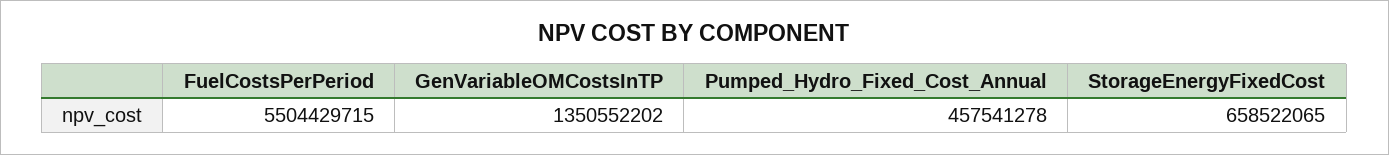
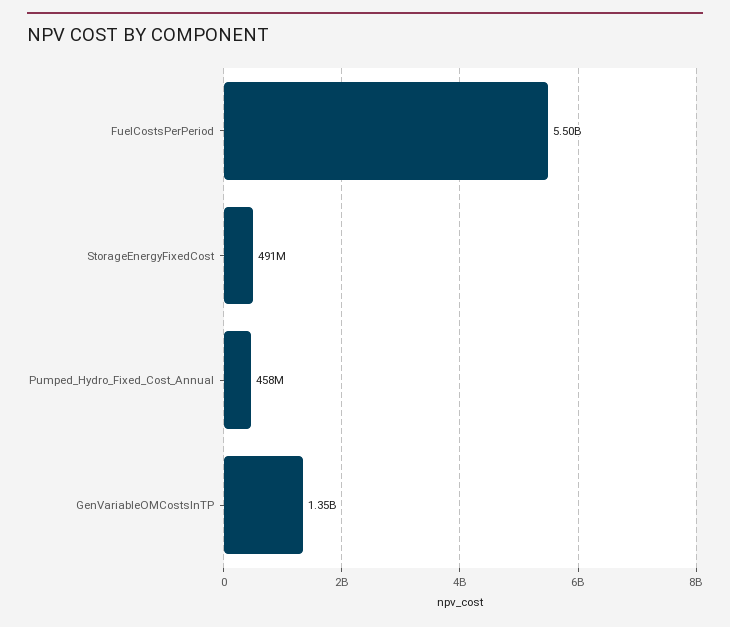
StorageEnergyFixedCost: 658522065 -> 491000000

